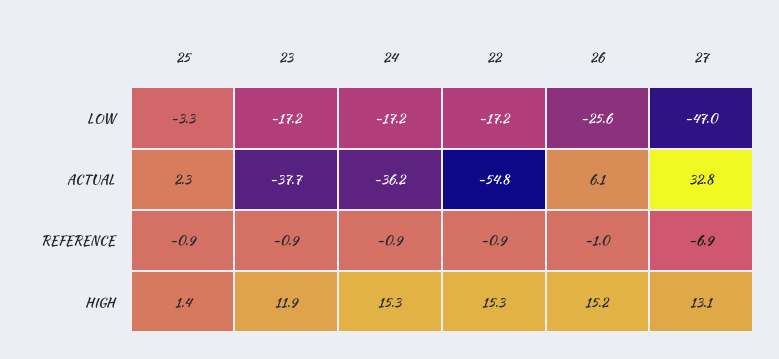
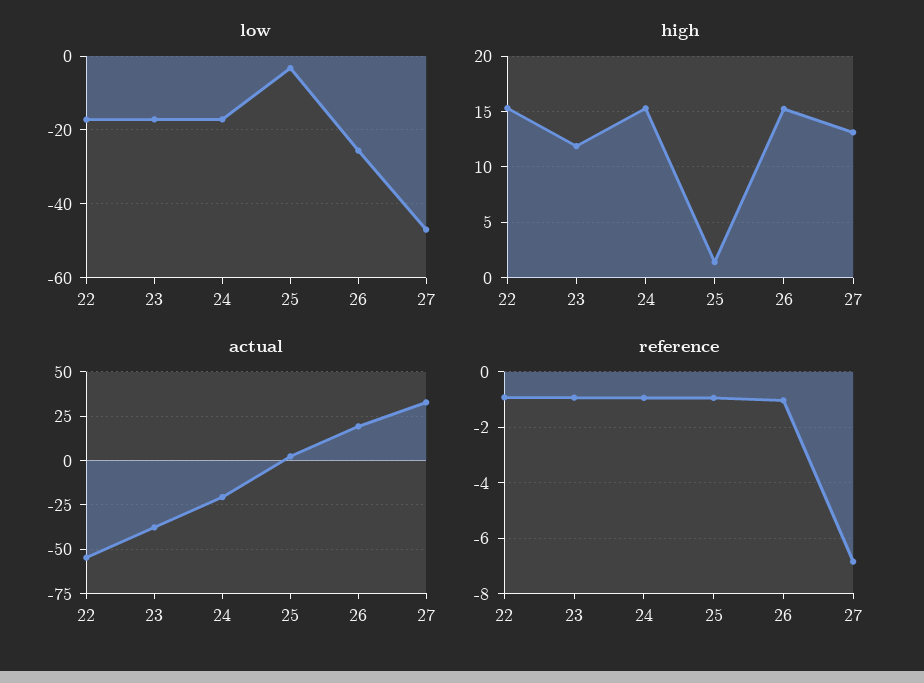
ACTUAL, 24: -36.2 -> -20
ACTUAL, 26: 6.1 -> 20

